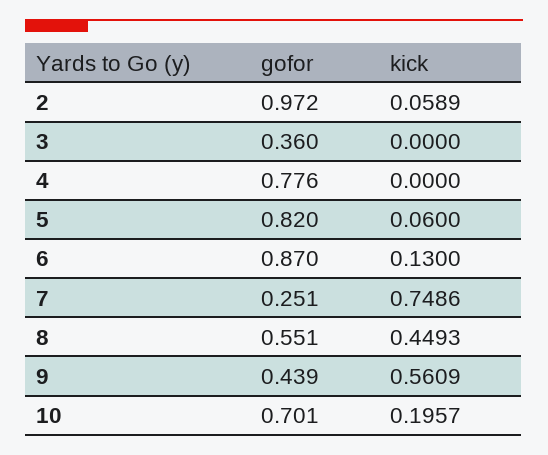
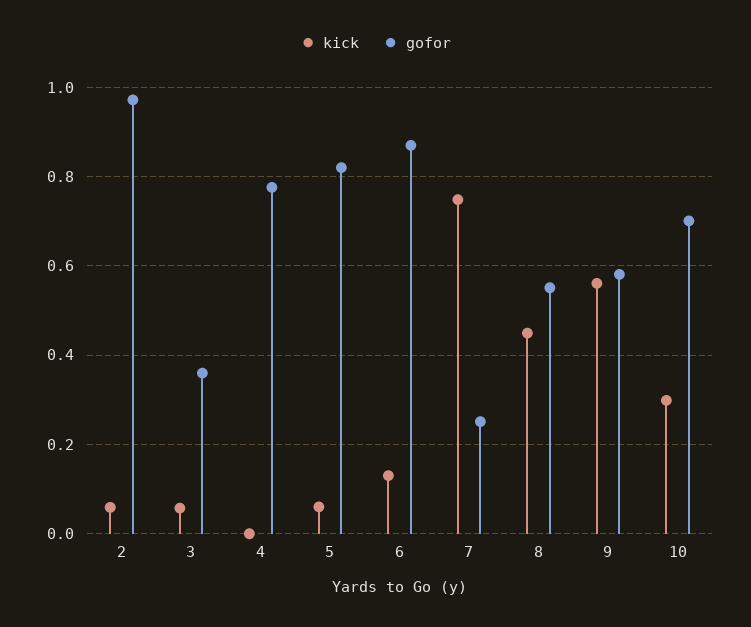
kick, 3: 0 -> 0.06
gofor, 9: 0.439 -> 0.58
kick, 10: 0.1957 -> 0.3

